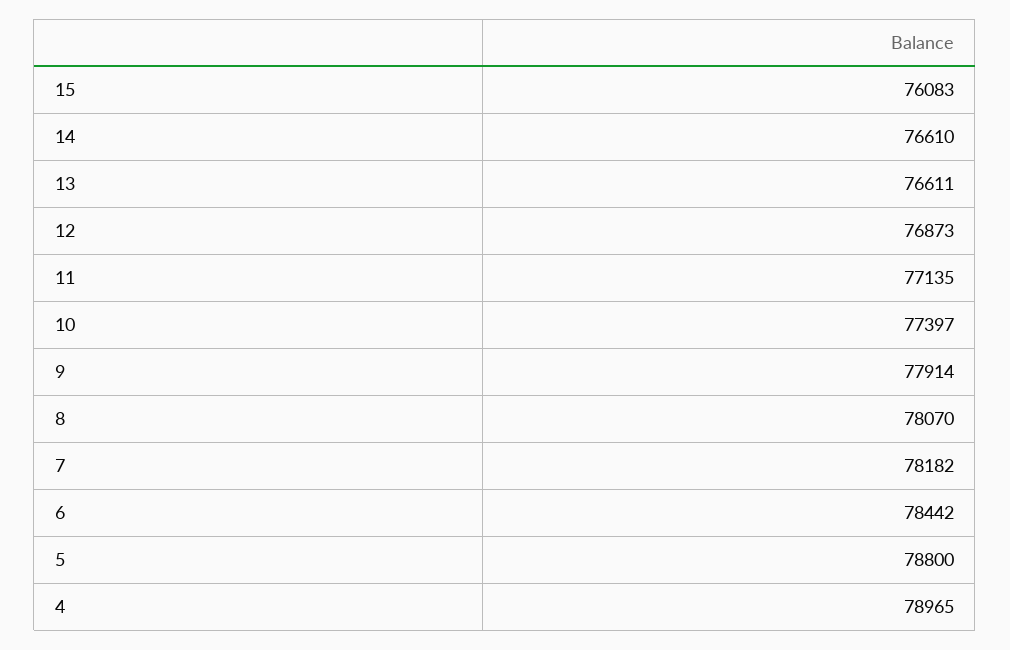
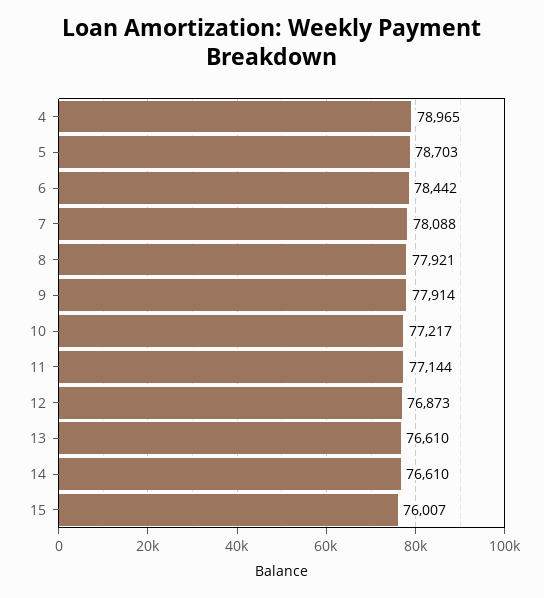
15: 76083 -> 76007
13: 76611 -> 76610
11: 77135 -> 77144
10: 77397 -> 77217
8: 78070 -> 77921
7: 78182 -> 78088
5: 78800 -> 78703

